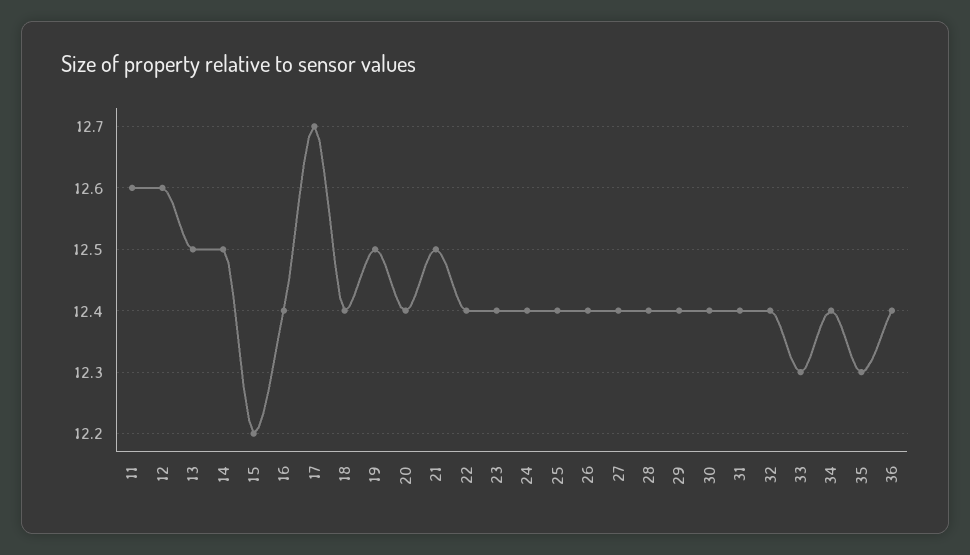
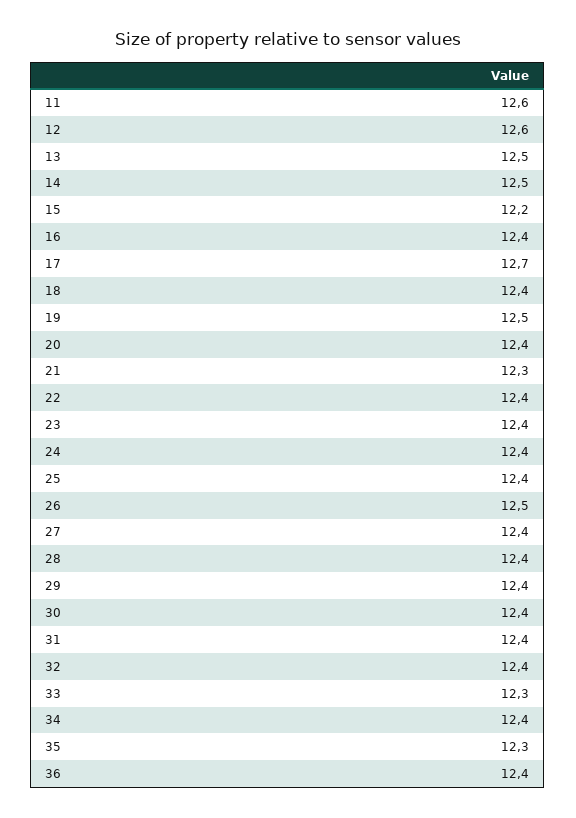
21: 12.5 -> 12.3
26: 12.4 -> 12.5

